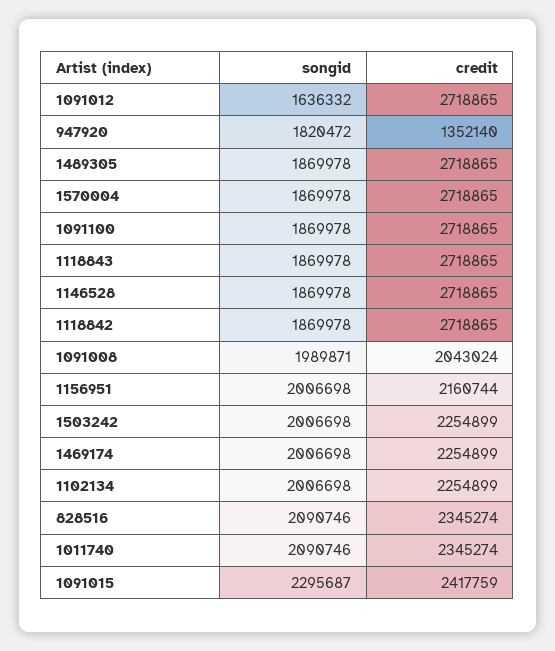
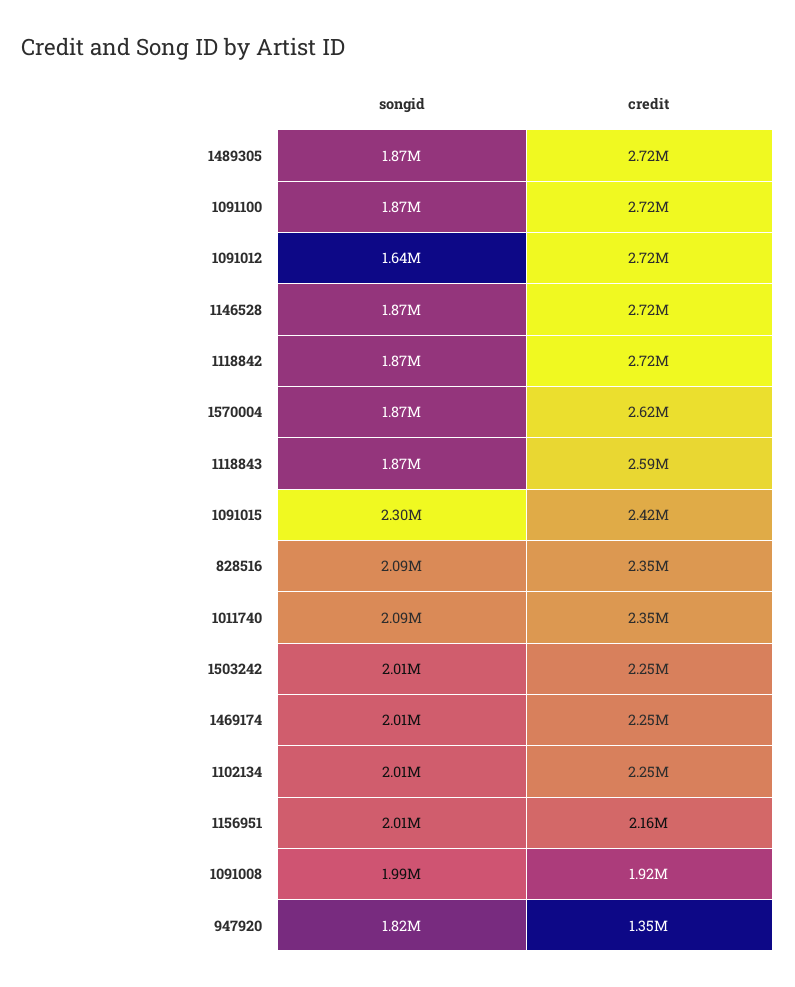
credit, 1570004: 2718865 -> 2620000
credit, 1118843: 2718865 -> 2590000
credit, 1091008: 2043024 -> 1920000

